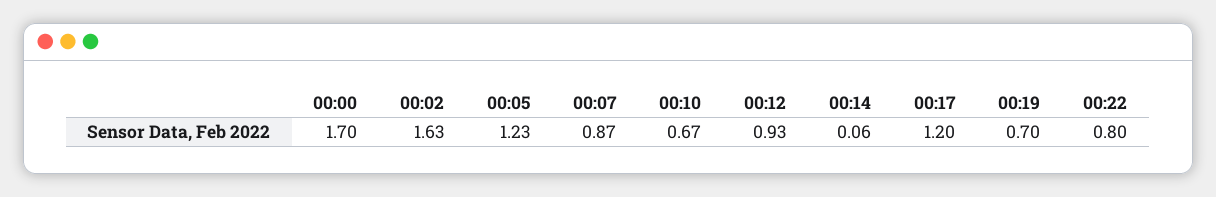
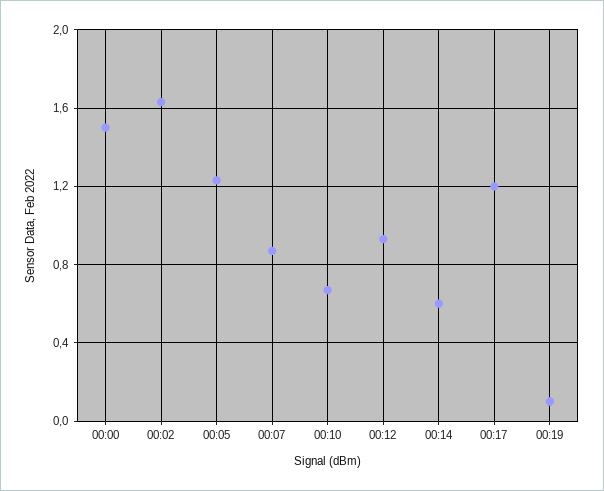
00:00: 1.7 -> 1.5
00:14: 0.06 -> 0.6
00:19: 0.7 -> 0.1
00:22: 0.8 -> none

